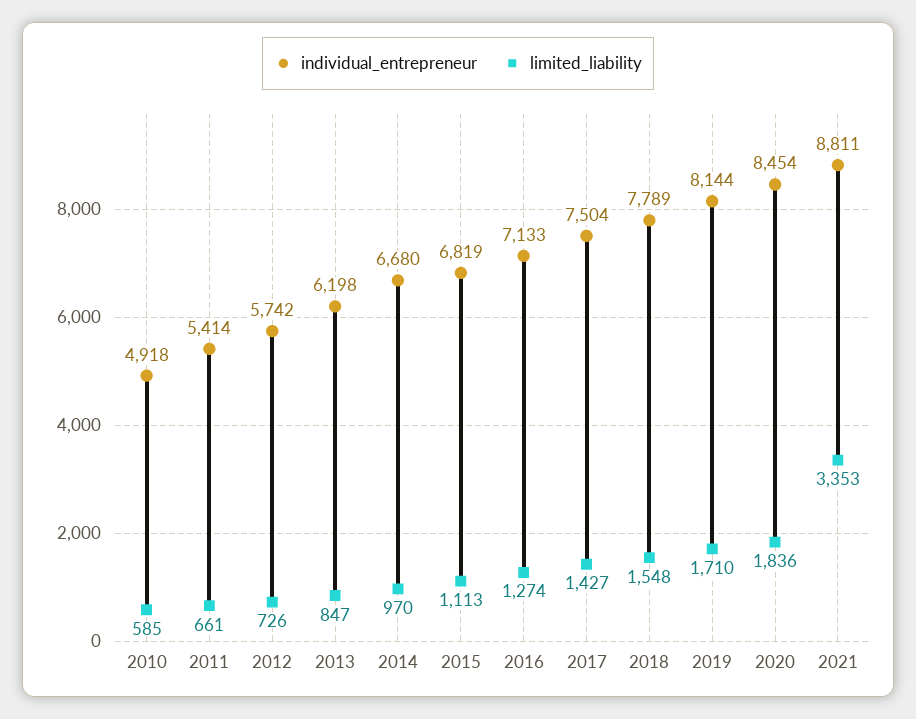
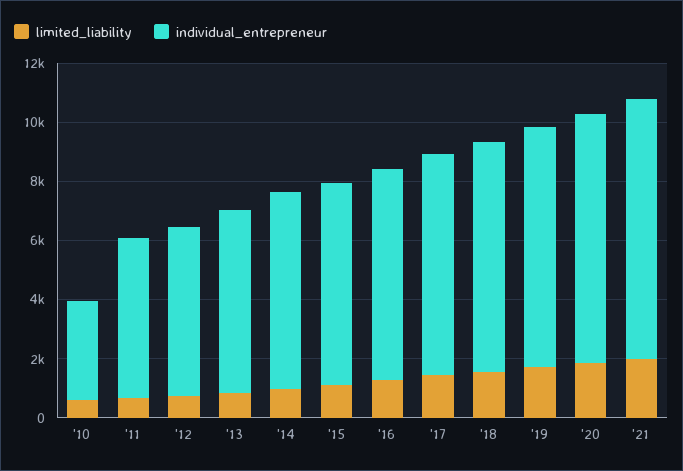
individual_entrepreneur, 2010: 4918 -> 3500
limited_liability, 2021: 3353 -> 2000

